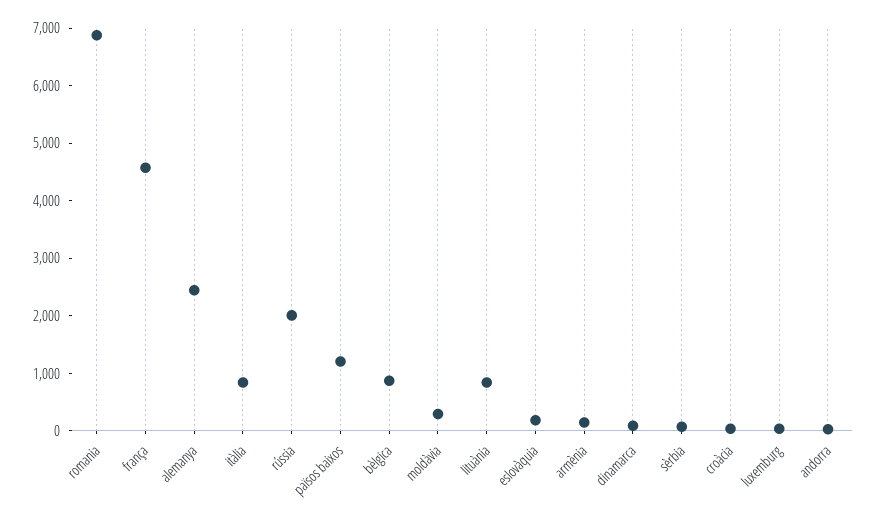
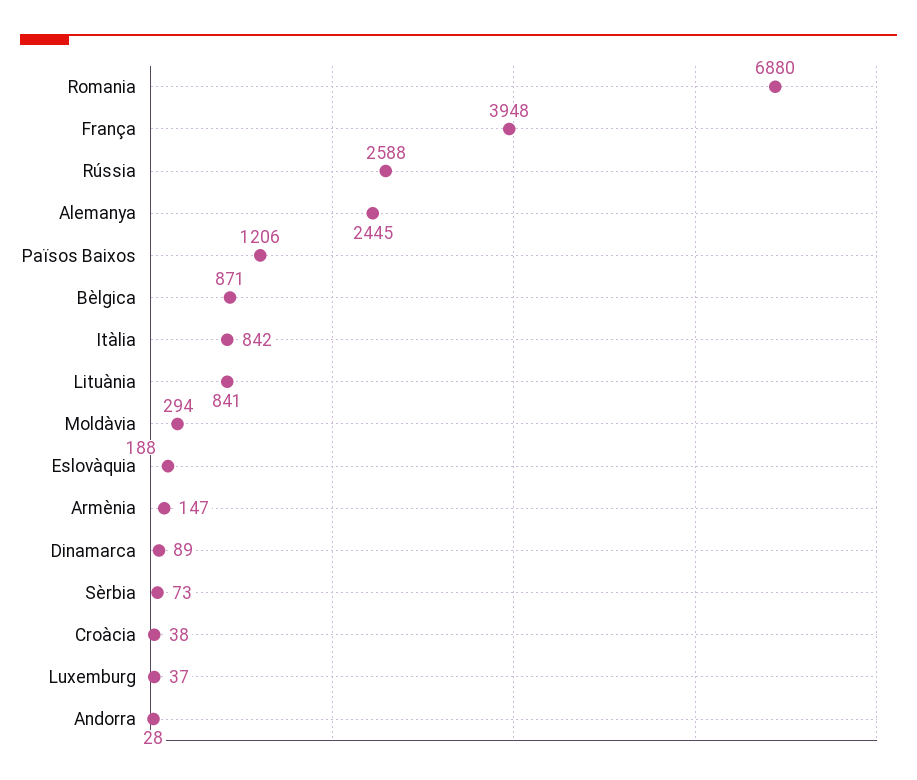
frança: 4600 -> 3948
rússia: 2000 -> 2588

